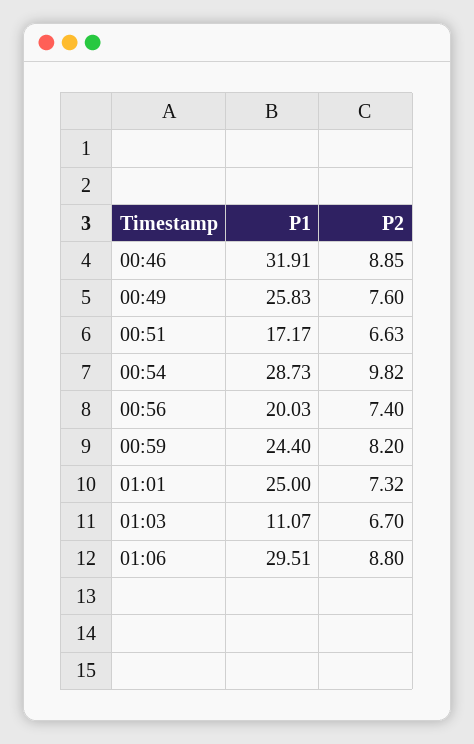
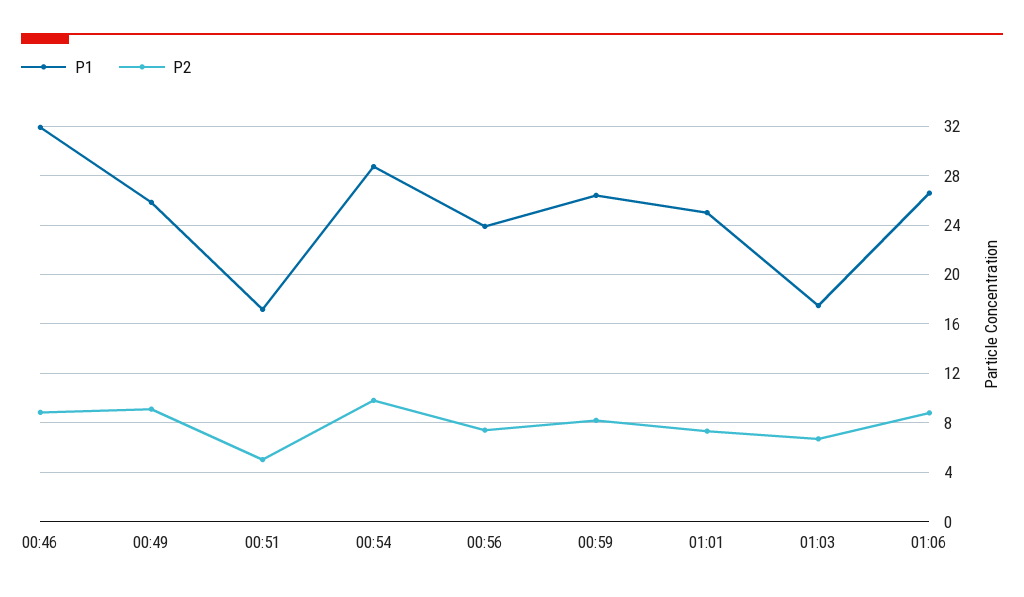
P2, 00:49: 7.6 -> 9
P2, 00:51: 6.63 -> 5
P1, 00:56: 20.03 -> 24
P1, 00:59: 24.4 -> 26.5
P1, 01:03: 11.07 -> 17.5
P1, 01:06: 29.51 -> 26.5

